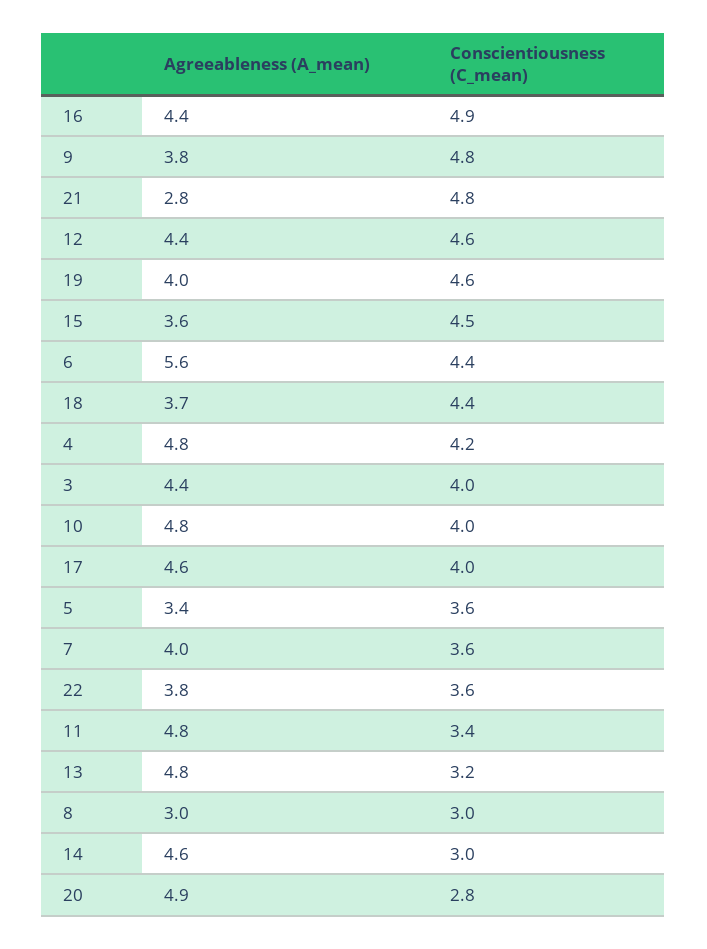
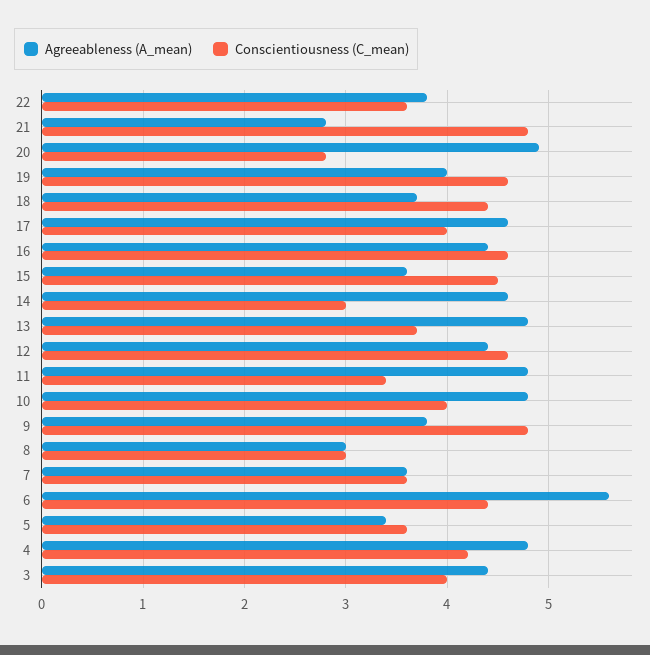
Conscientiousness (C_mean), 16: 4.9 -> 4.6
Agreeableness (A_mean), 7: 4 -> 3.6
Conscientiousness (C_mean), 13: 3.2 -> 3.7

